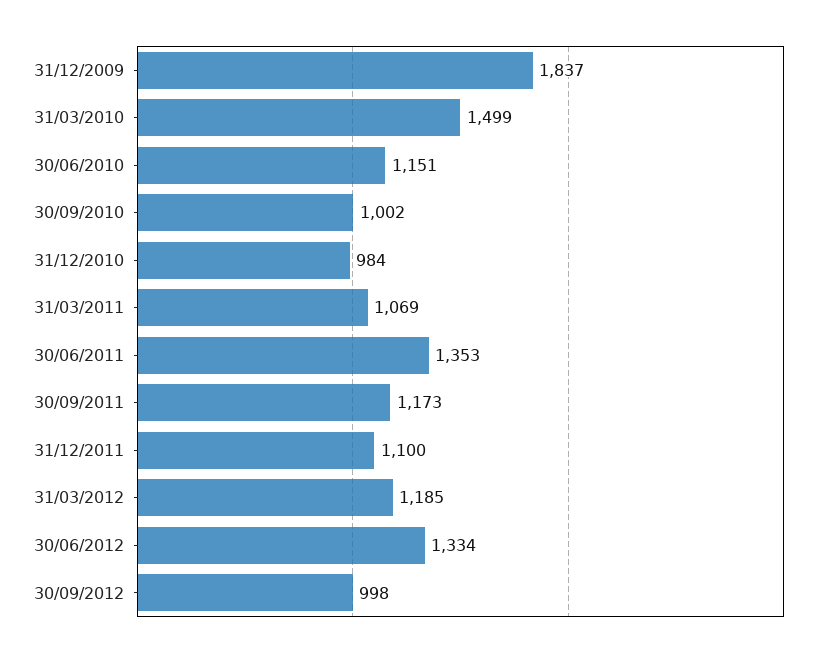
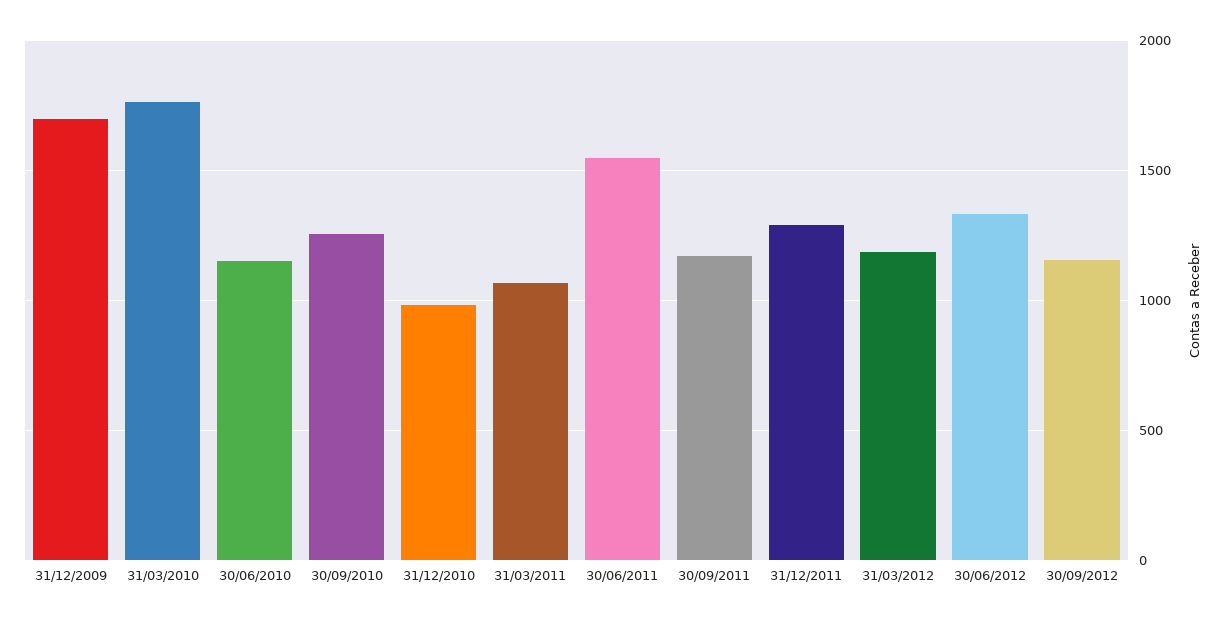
31/12/2009: 1837 -> 1700
31/03/2010: 1499 -> 1750
30/09/2010: 1002 -> 1250
30/06/2011: 1353 -> 1550
31/12/2011: 1100 -> 1300
30/09/2012: 998 -> 1150

